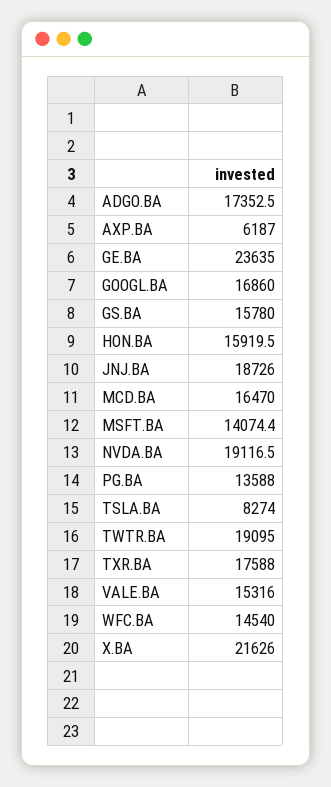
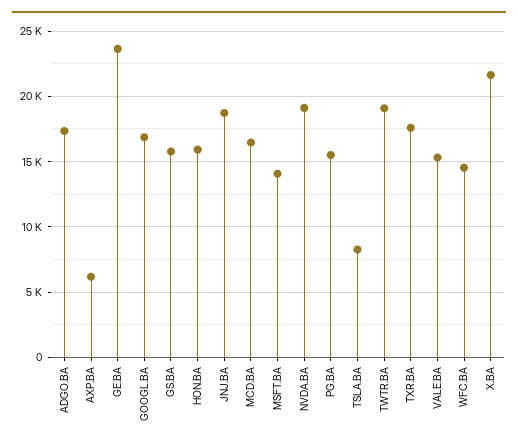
PG.BA: 13588 -> 15500

